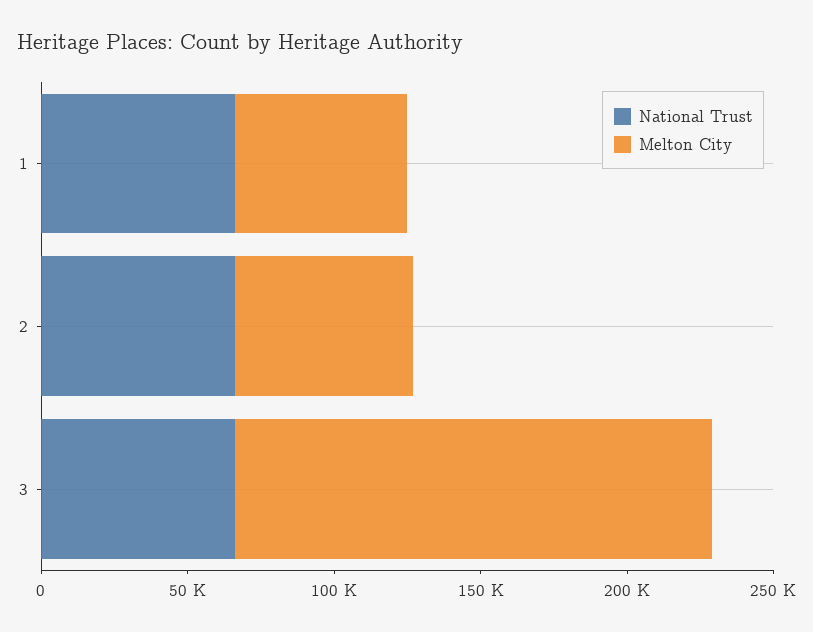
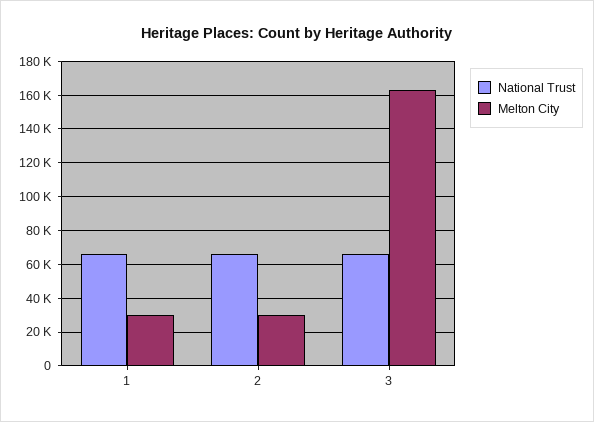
Melton City, 1: 60000 -> 30000
Melton City, 2: 60000 -> 30000

